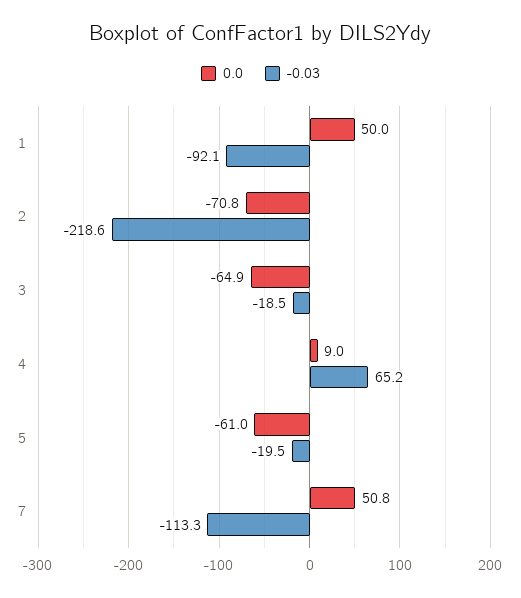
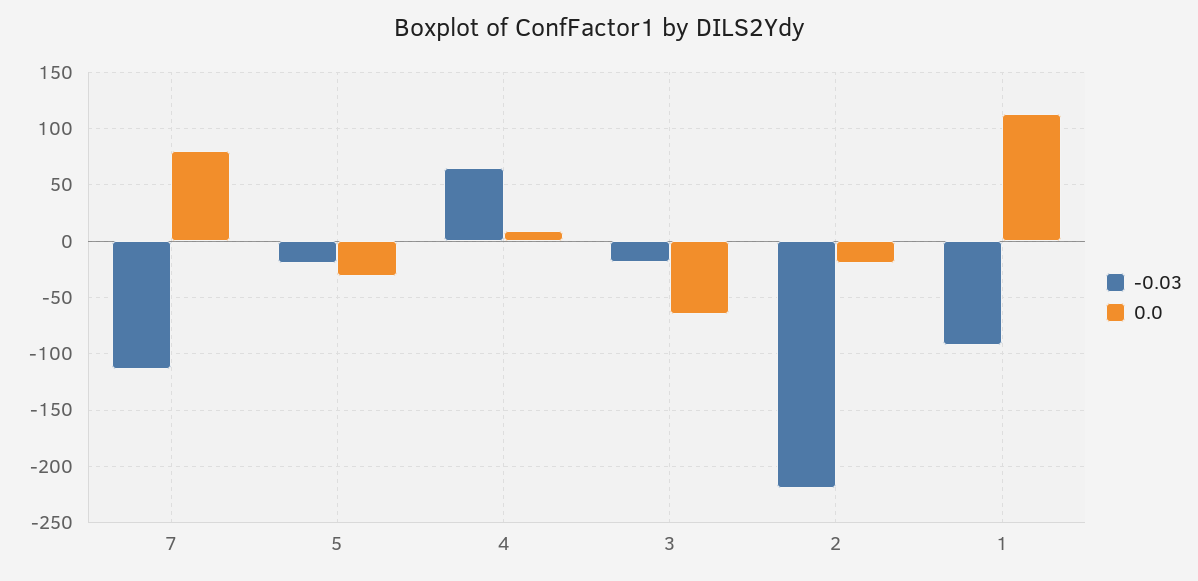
0.0, 1: 50 -> 110
0.0, 2: -70.8 -> -20
0.0, 5: -61 -> -30
0.0, 7: 50.8 -> 80

